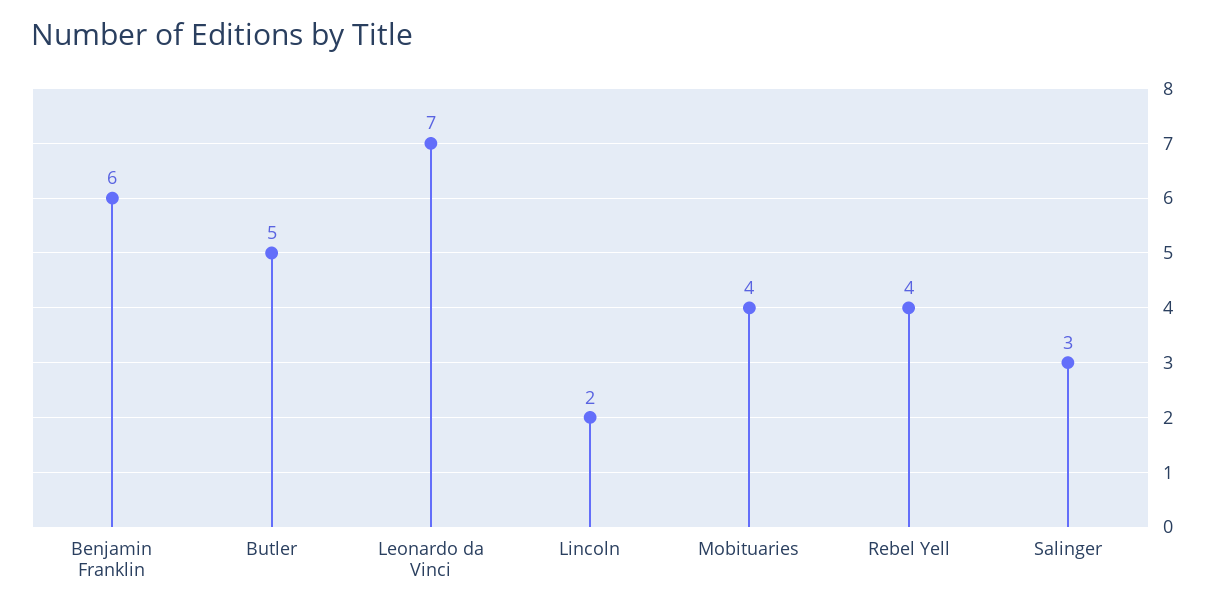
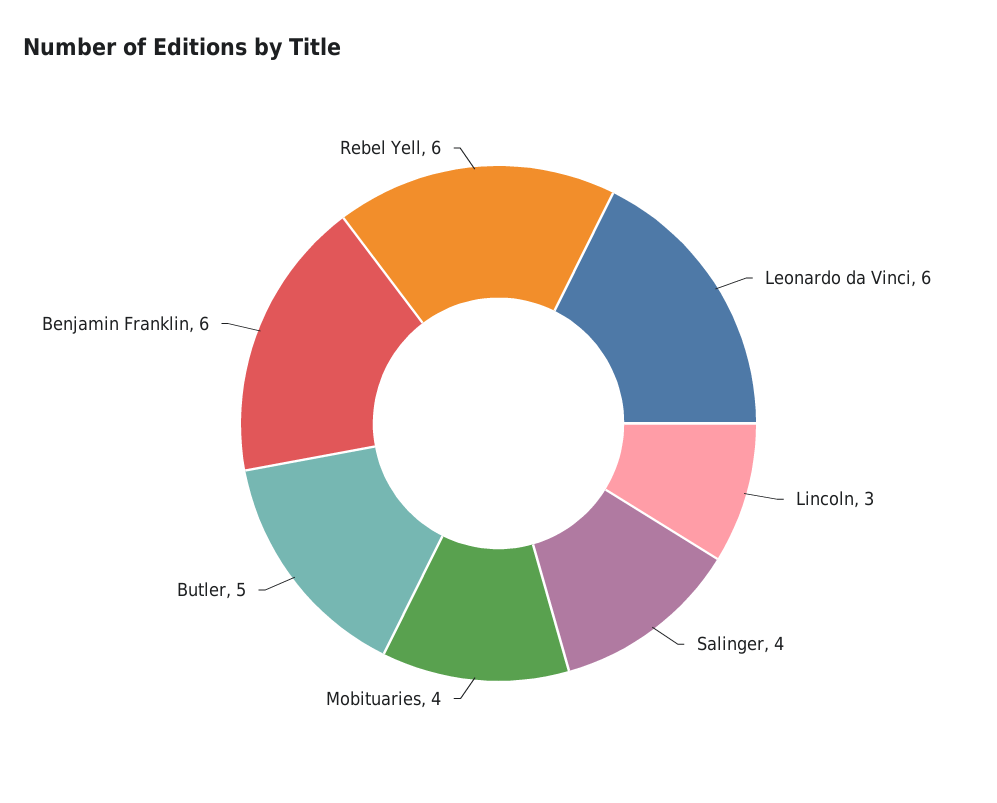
Leonardo da Vinci: 7 -> 6
Lincoln: 2 -> 3
Rebel Yell: 4 -> 6
Salinger: 3 -> 4

